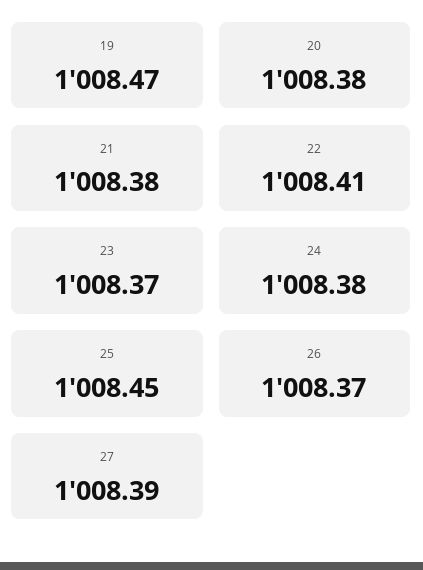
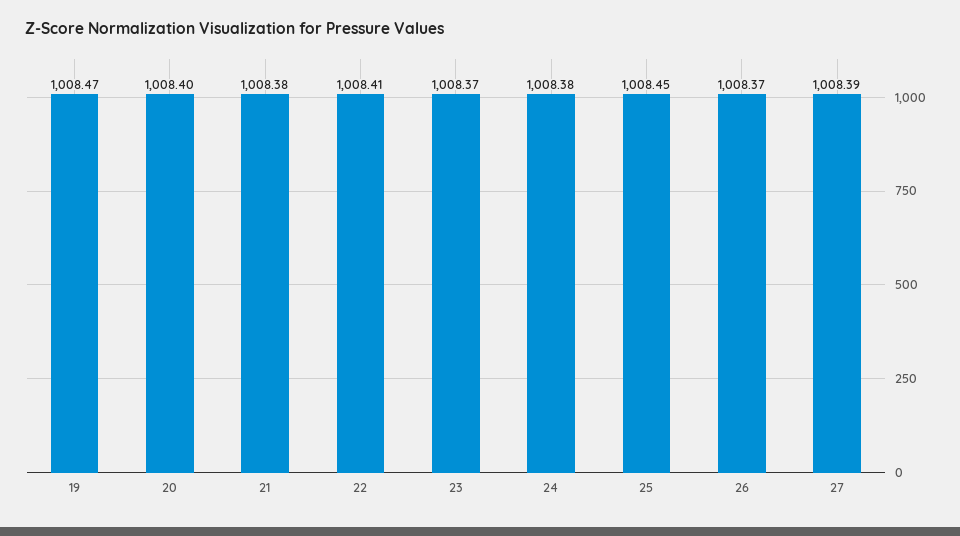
20: 1008.38 -> 1008.4

